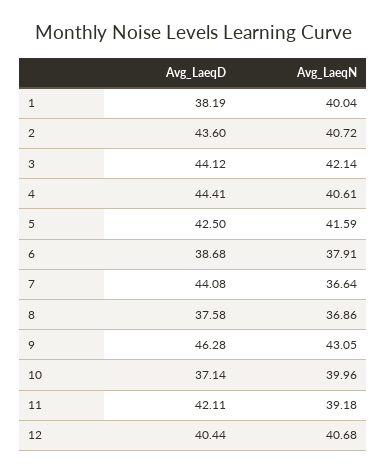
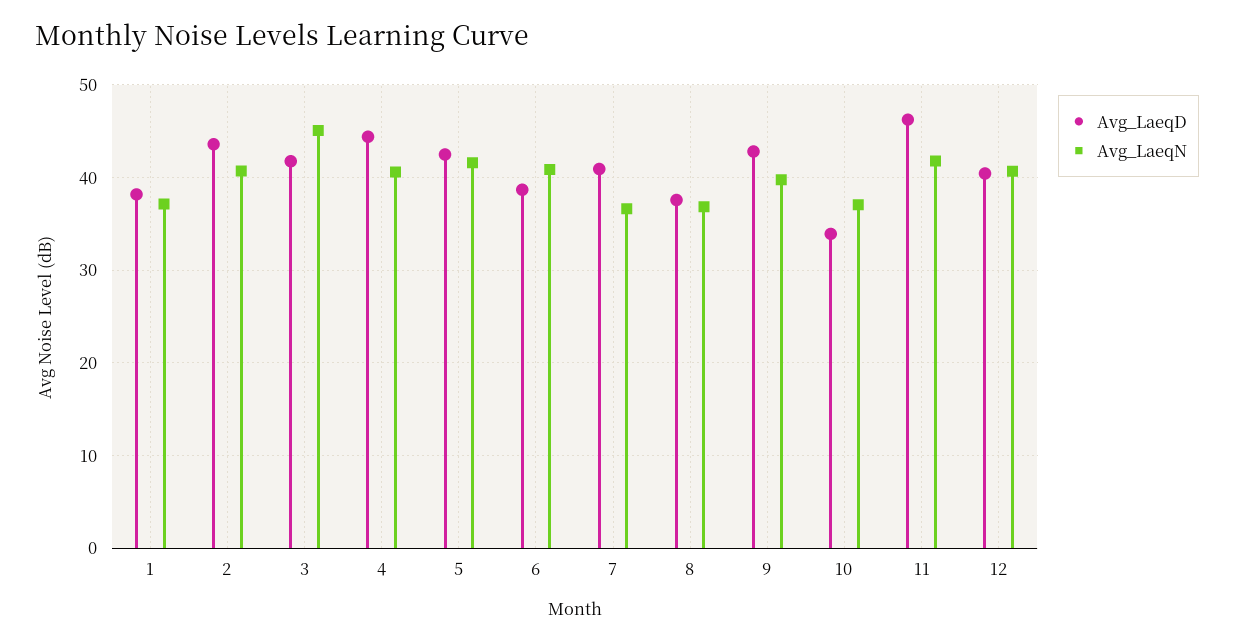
Avg_LaeqN, 1: 40.04 -> 37
Avg_LaeqD, 3: 44.12 -> 42
Avg_LaeqN, 3: 42.14 -> 45
Avg_LaeqN, 6: 37.91 -> 41
Avg_LaeqD, 7: 44.08 -> 41
Avg_LaeqD, 9: 46.28 -> 43
Avg_LaeqN, 9: 43.05 -> 40
Avg_LaeqD, 10: 37.14 -> 34
Avg_LaeqN, 10: 39.96 -> 37
Avg_LaeqD, 11: 42.11 -> 46
Avg_LaeqN, 11: 39.18 -> 42

